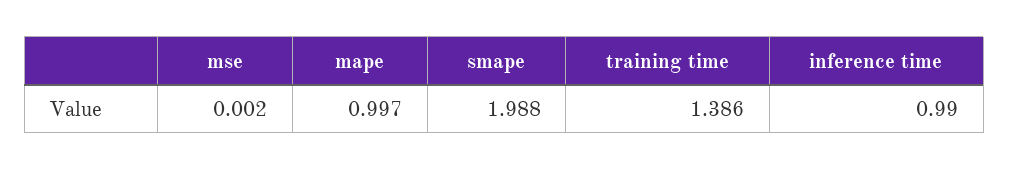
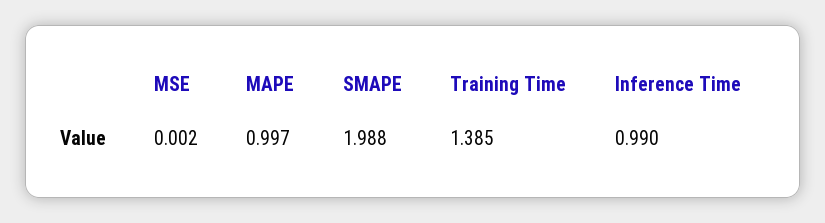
training time: 1.386 -> 1.385

